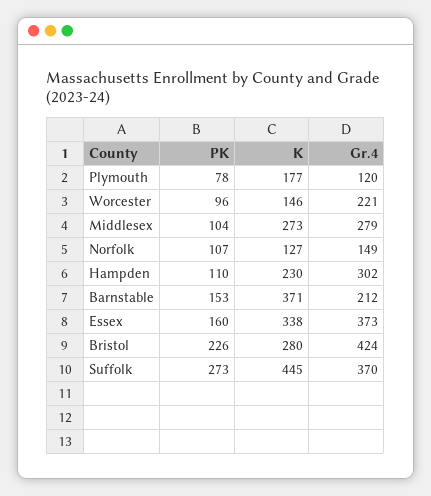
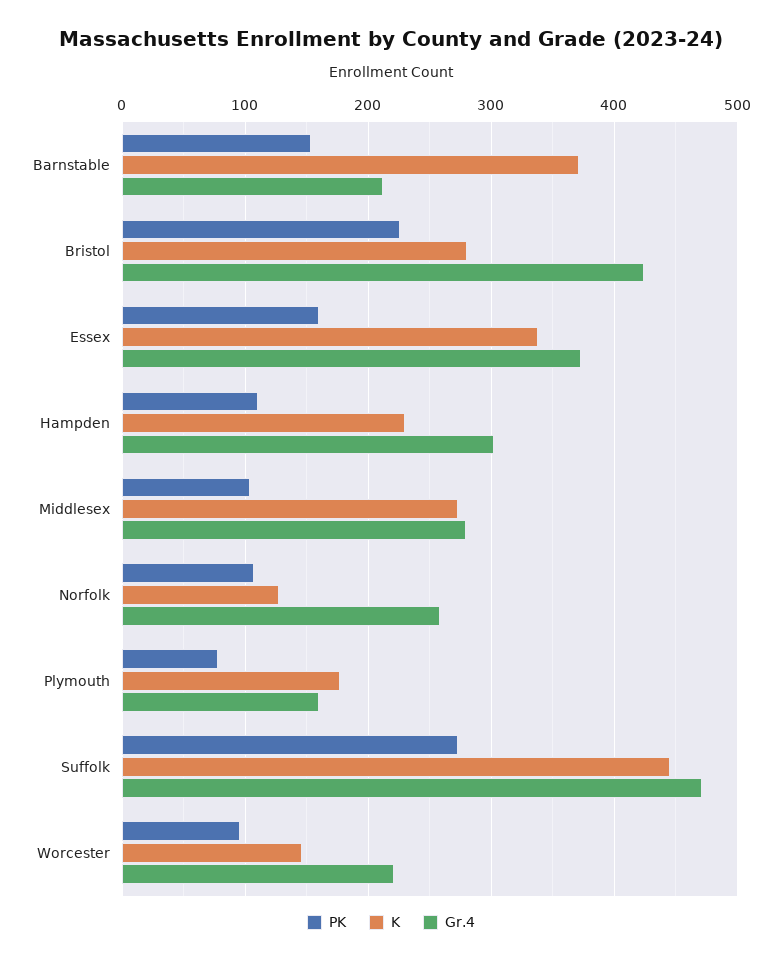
Gr.4, Plymouth: 120 -> 160
Gr.4, Norfolk: 149 -> 260
Gr.4, Suffolk: 370 -> 470

